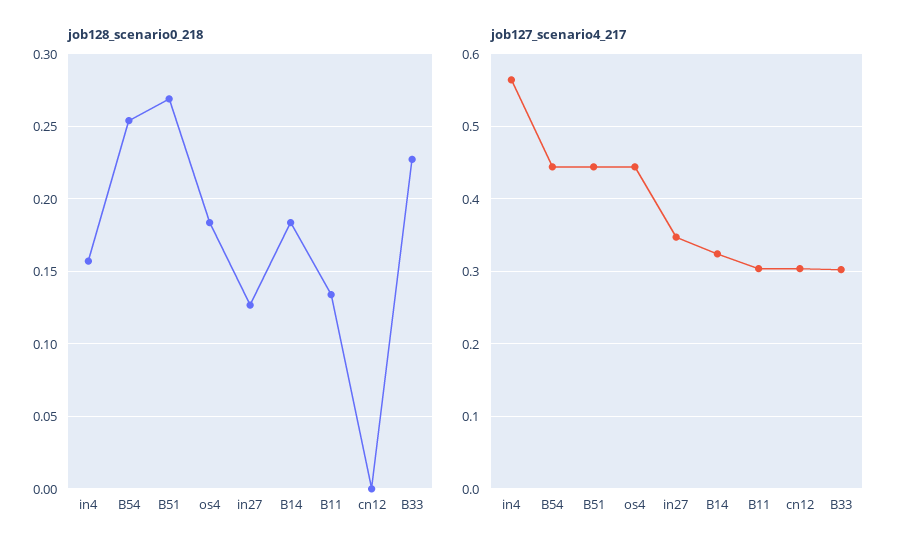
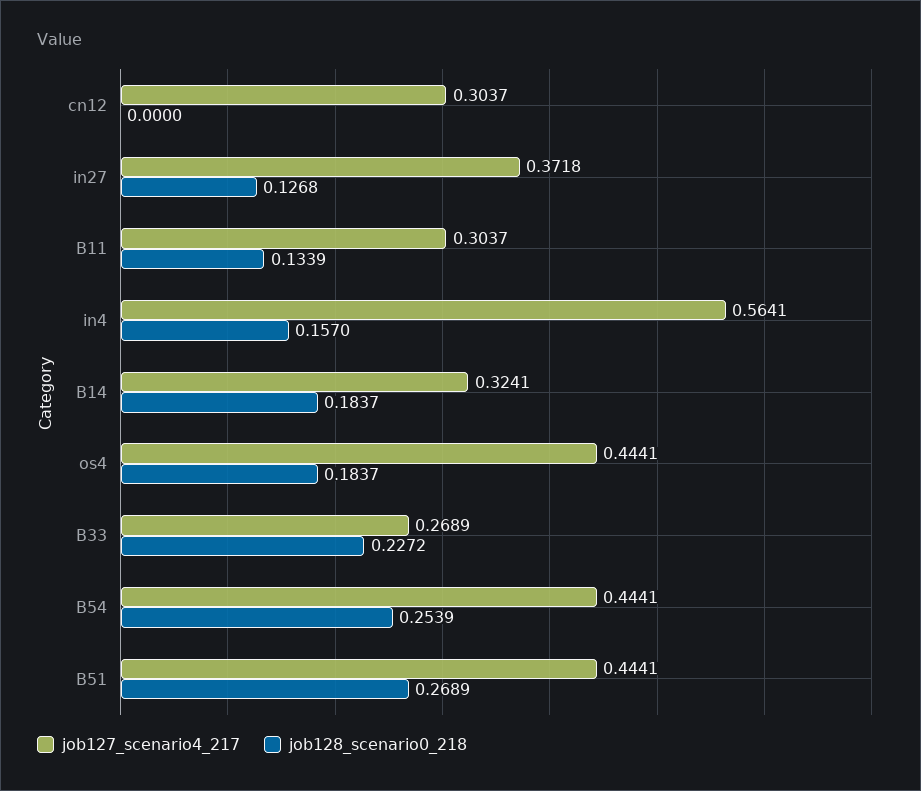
job127_scenario4_217, in27: 0.35 -> 0.3718
job127_scenario4_217, B33: 0.3 -> 0.2689

